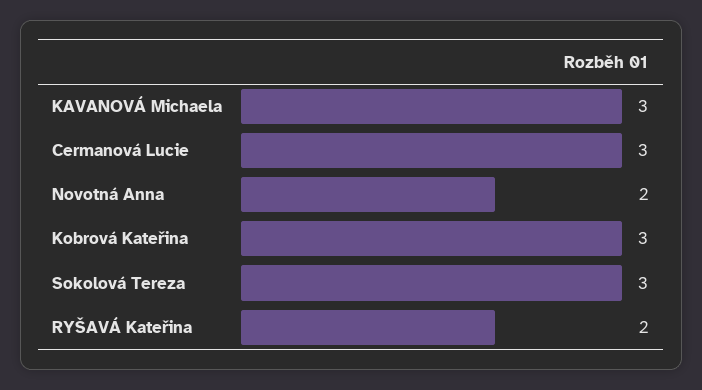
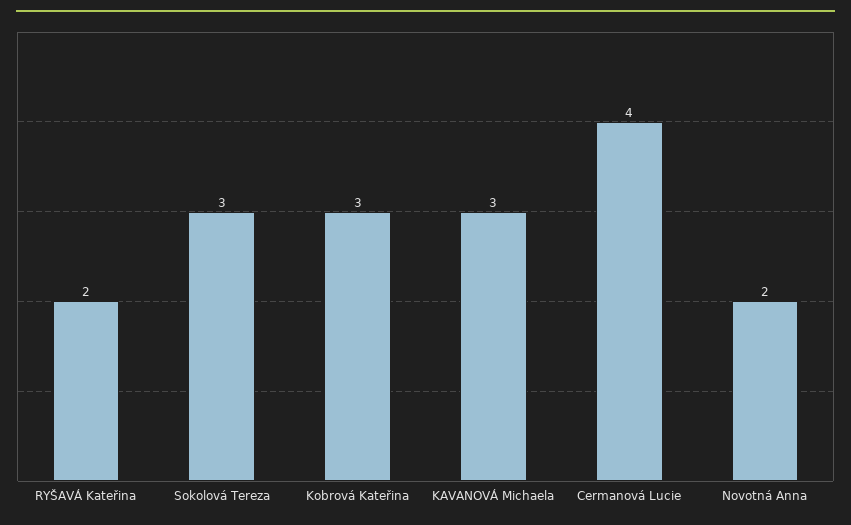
Cermanová Lucie: 3 -> 4

